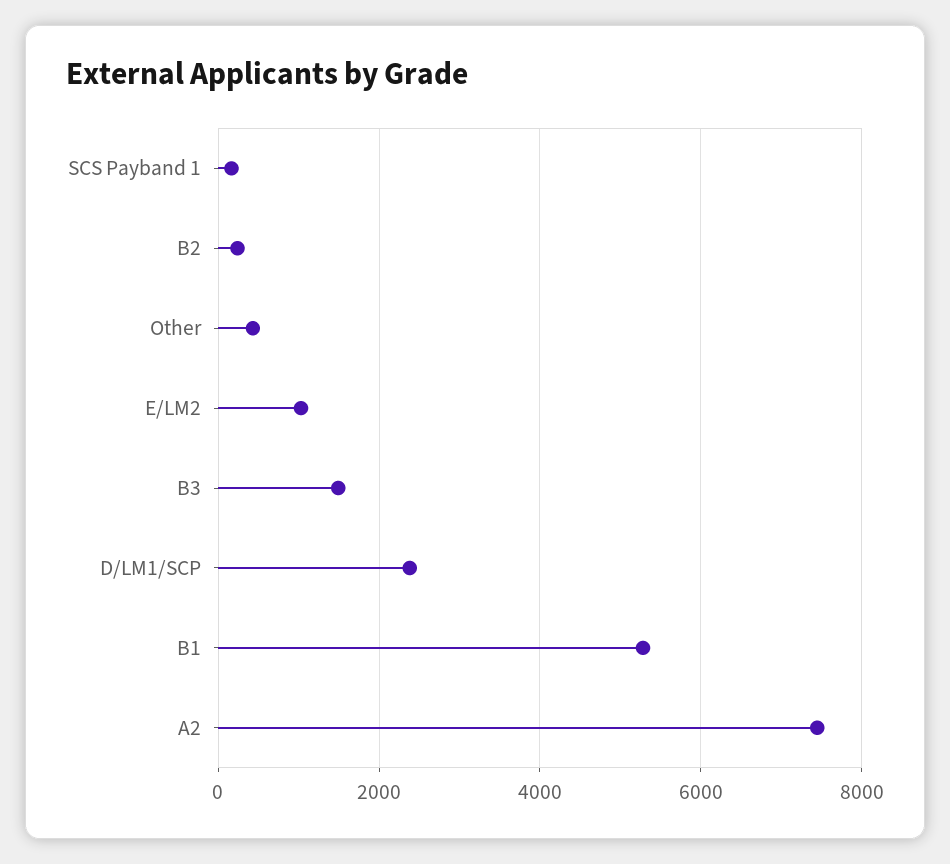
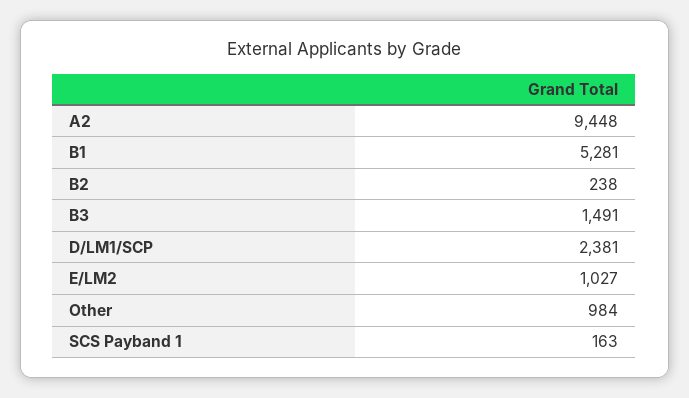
Other: 400 -> 984
A2: 7400 -> 9448

